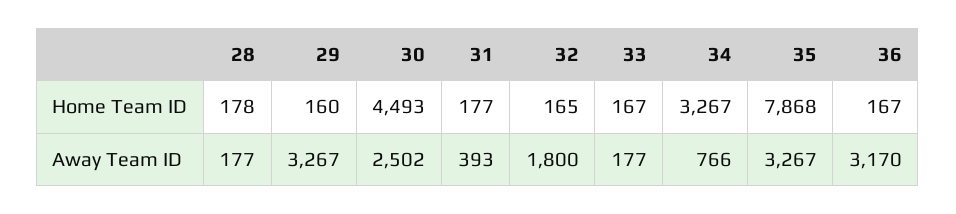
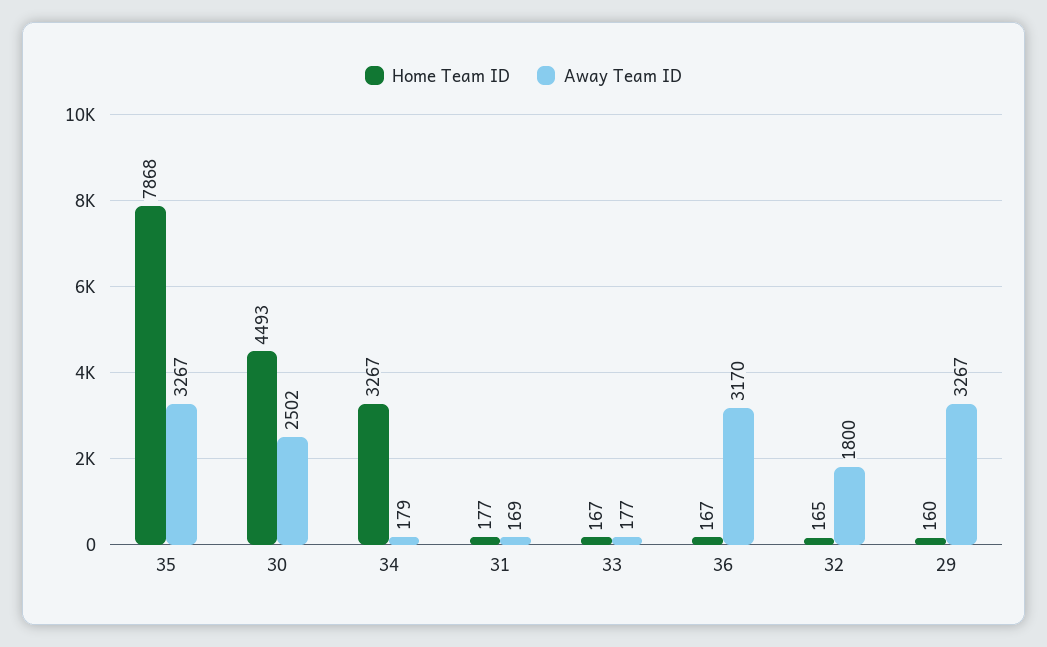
Home Team ID, 28: 178 -> none
Away Team ID, 28: 177 -> none
Away Team ID, 31: 393 -> 169
Away Team ID, 34: 766 -> 179

